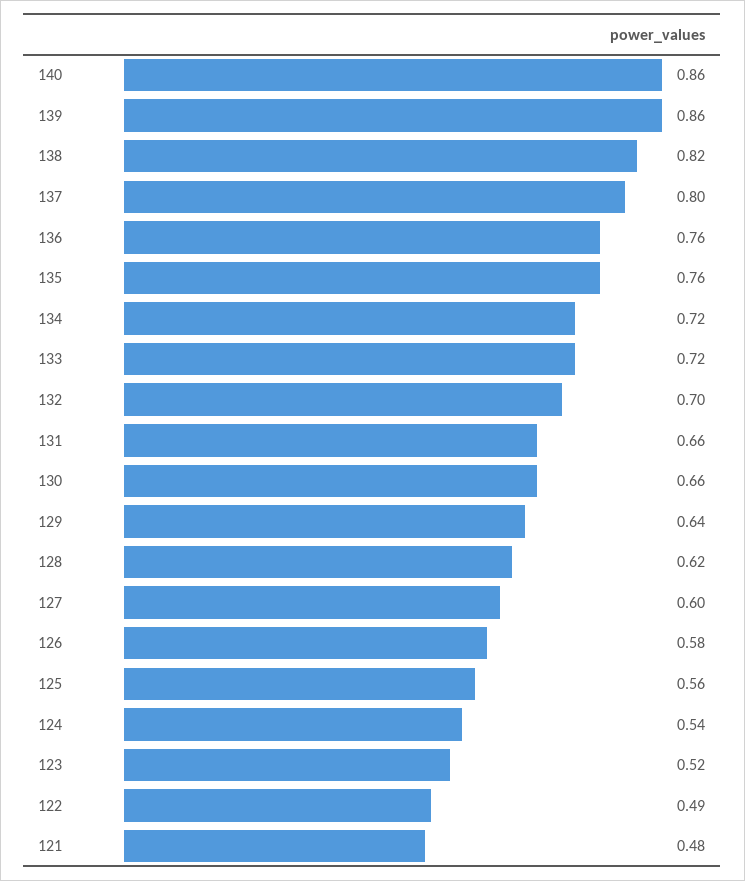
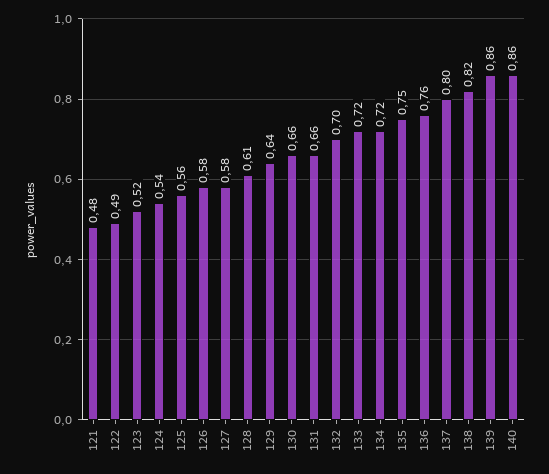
135: 0.76 -> 0.75
128: 0.62 -> 0.61
127: 0.6 -> 0.58

